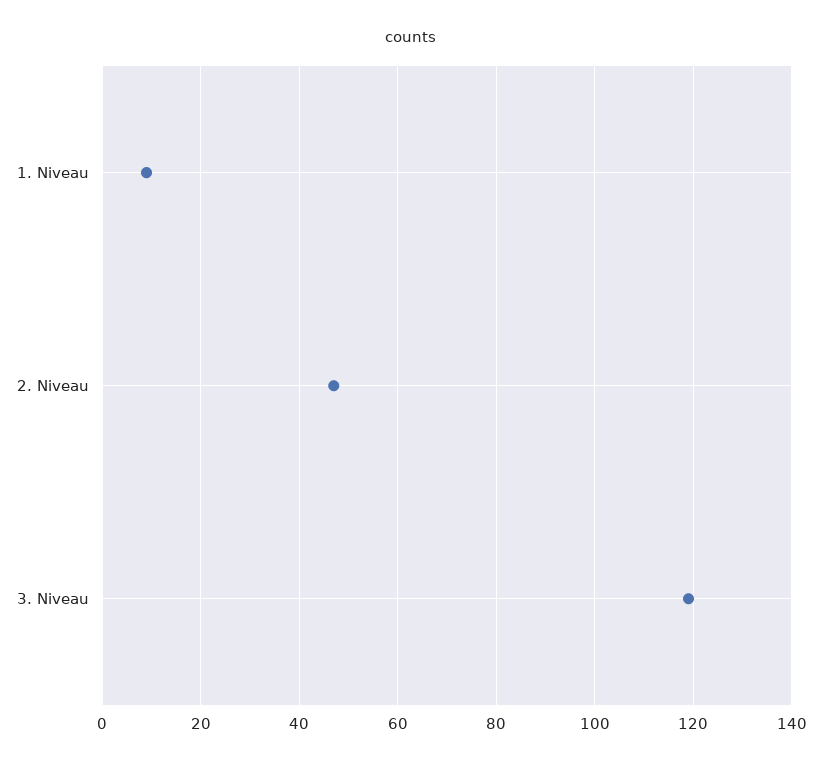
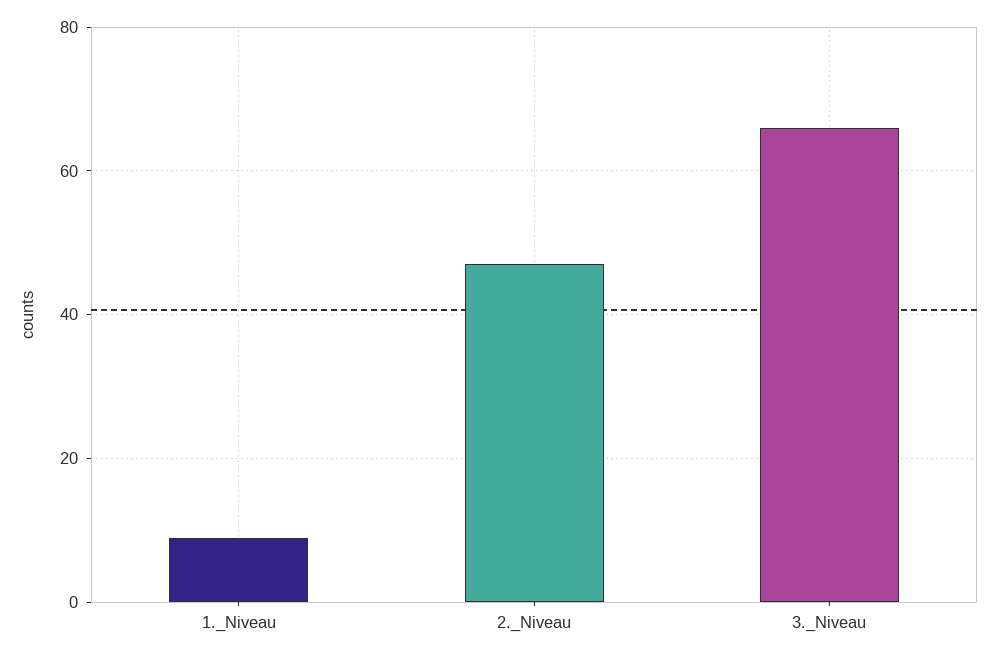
3. Niveau: 120 -> 65

